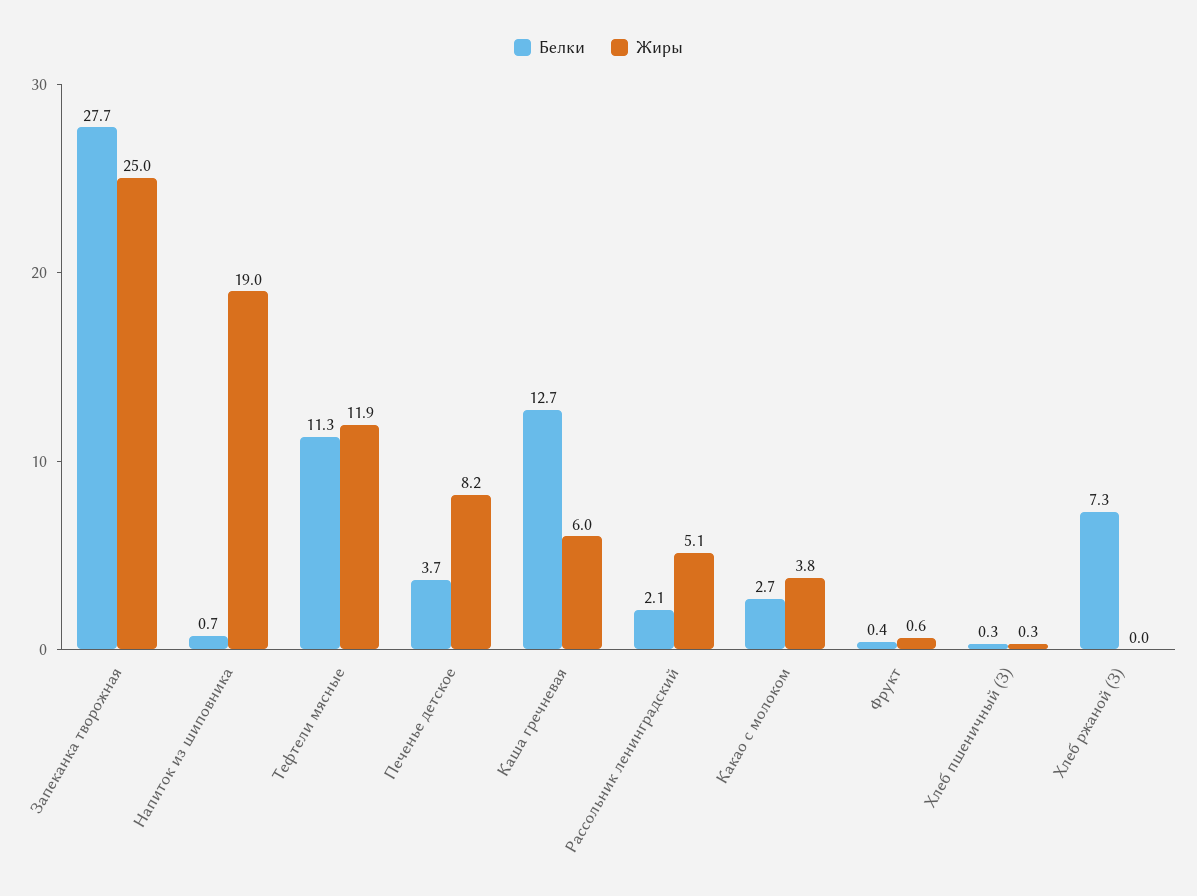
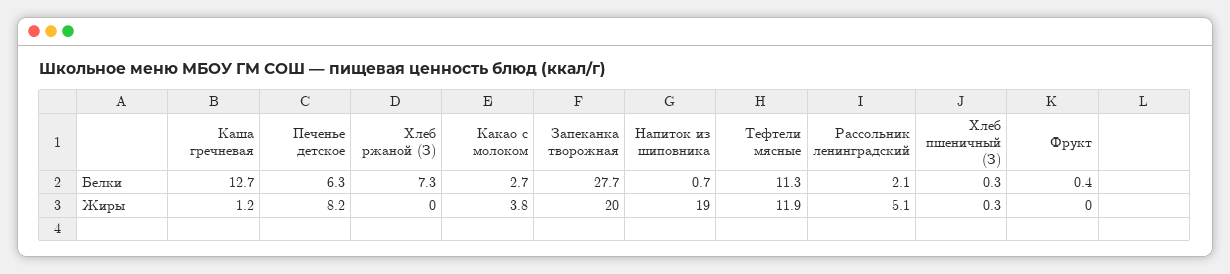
Жиры, Запеканка творожная: 25 -> 20
Белки, Печенье детское: 3.7 -> 6.3
Жиры, Каша гречневая: 6 -> 1.2
Жиры, Фрукт: 0.6 -> 0

